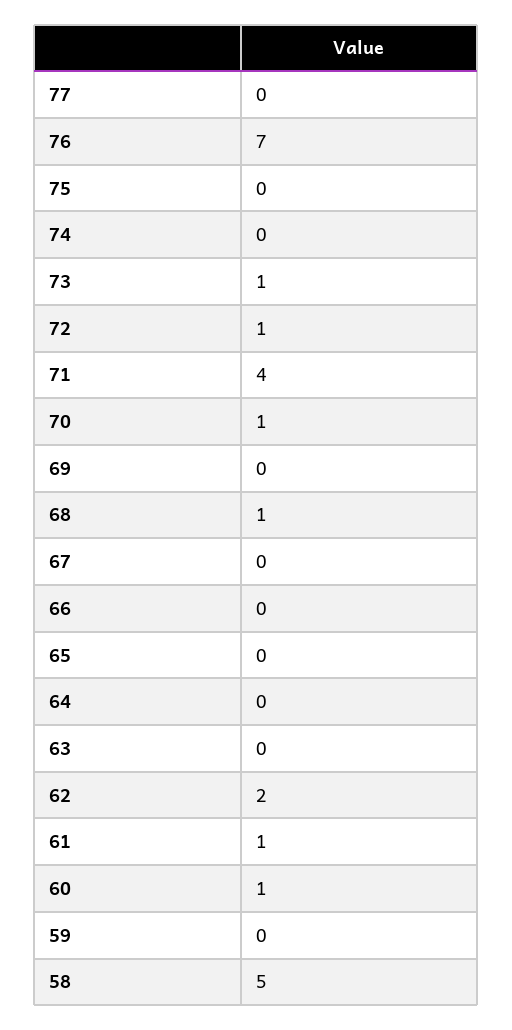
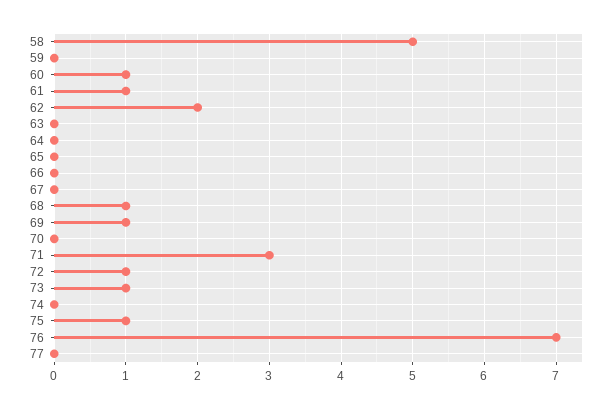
75: 0 -> 1
71: 4 -> 3
70: 1 -> 0
69: 0 -> 1

